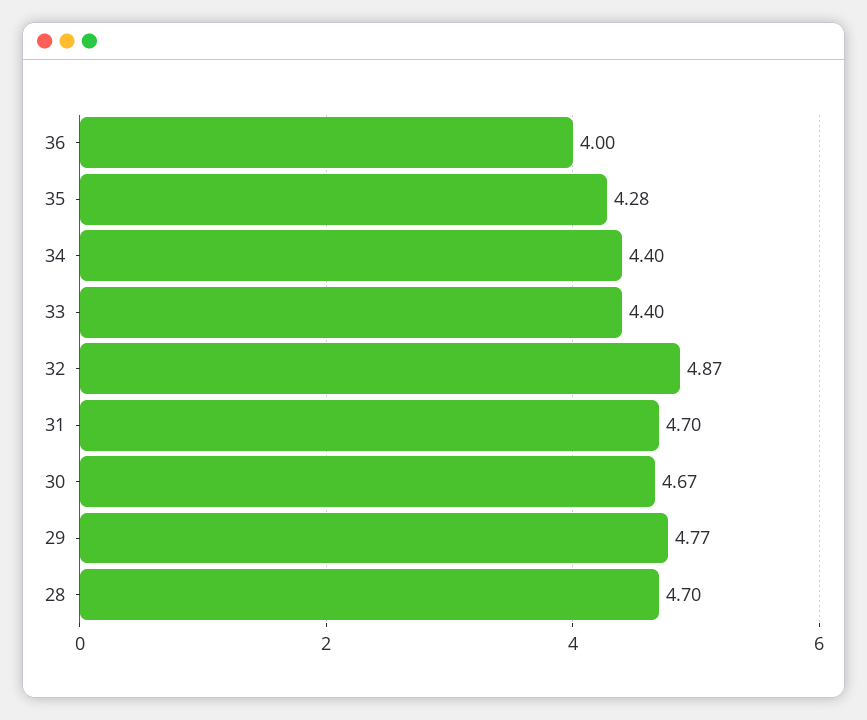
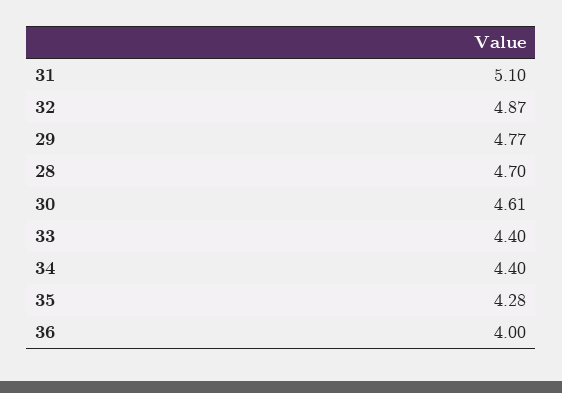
31: 4.7 -> 5.1
30: 4.67 -> 4.61

